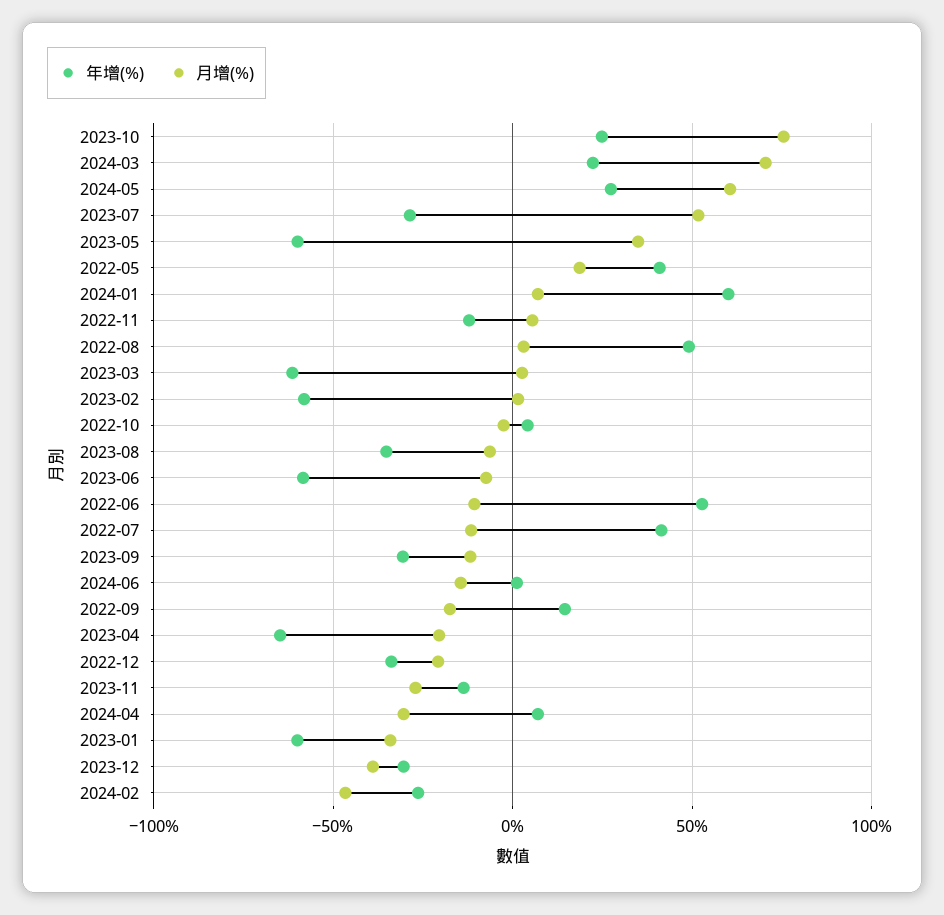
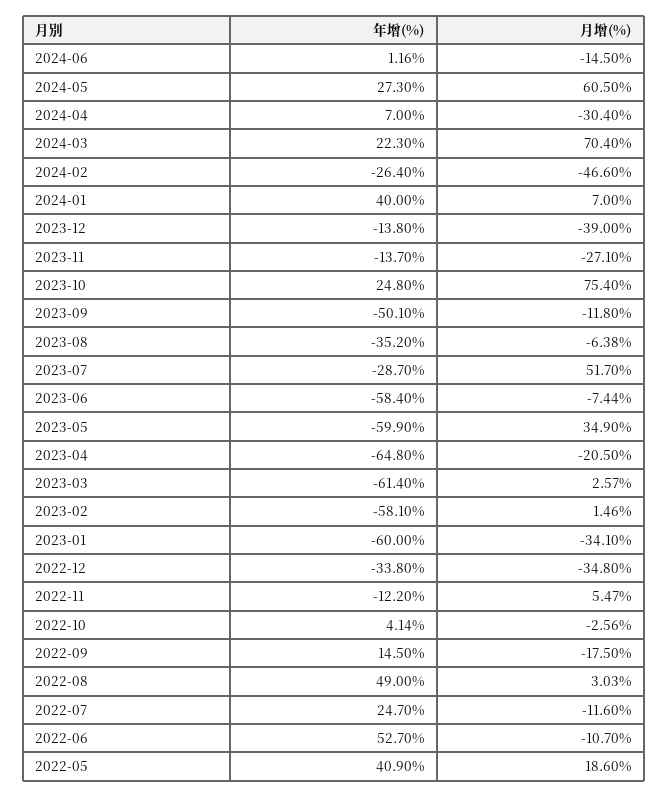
年增(%), 2024-01: 60 -> 40
年增(%), 2022-07: 40 -> 24.7
年增(%), 2023-09: -30 -> -50.1
月增(%), 2022-12: -20 -> -34.8
年增(%), 2023-12: -30 -> -13.8

